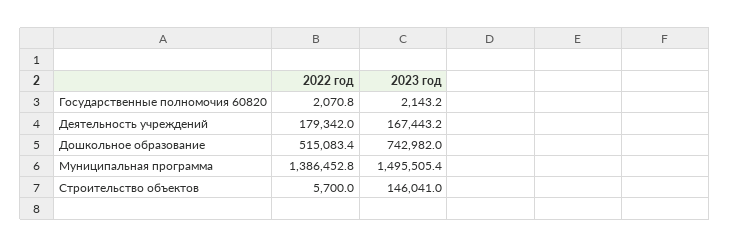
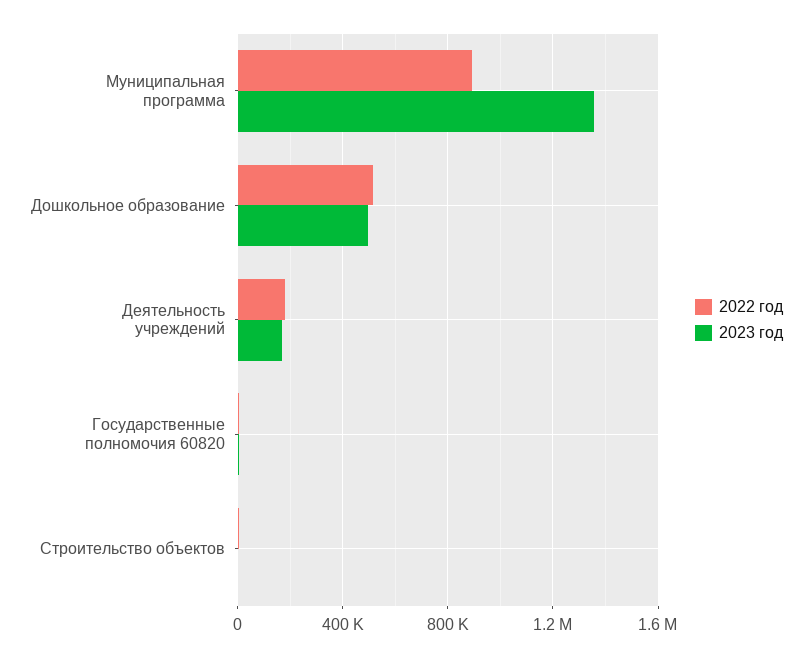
2023 год, Дошкольное образование: 742982 -> 500000
2022 год, Муниципальная программа: 1386452.8 -> 900000
2023 год, Муниципальная программа: 1495505.4 -> 1350000
2023 год, Строительство объектов: 146041 -> 0

